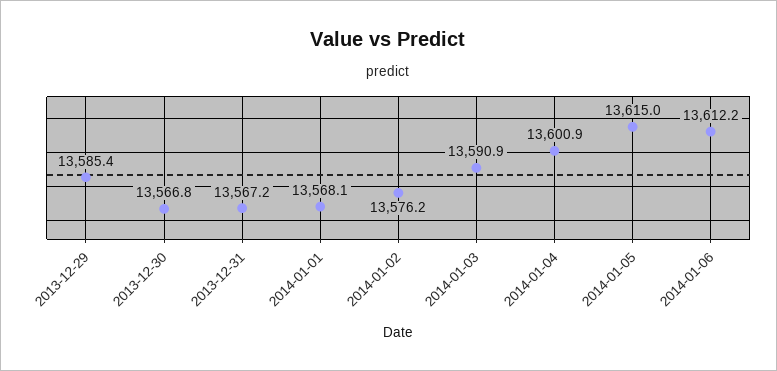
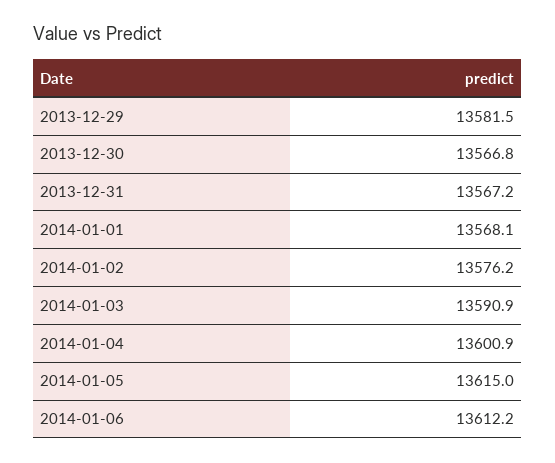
2013-12-29: 13585.4 -> 13581.5

